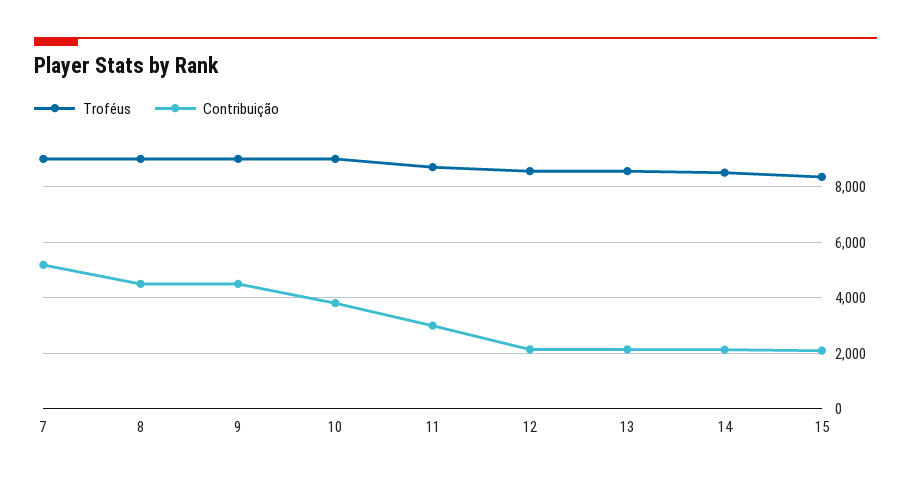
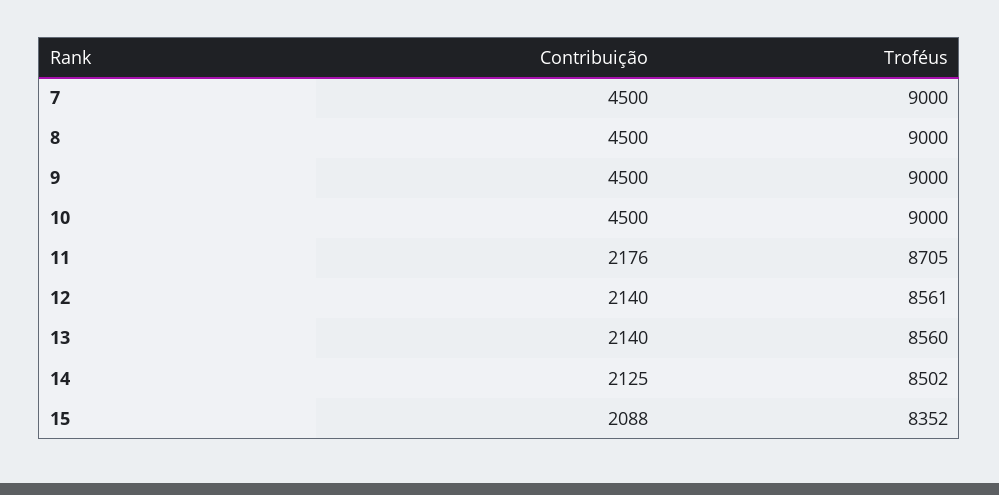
Contribuição, 7: 5250 -> 4500
Contribuição, 10: 3750 -> 4500
Contribuição, 11: 3000 -> 2176

